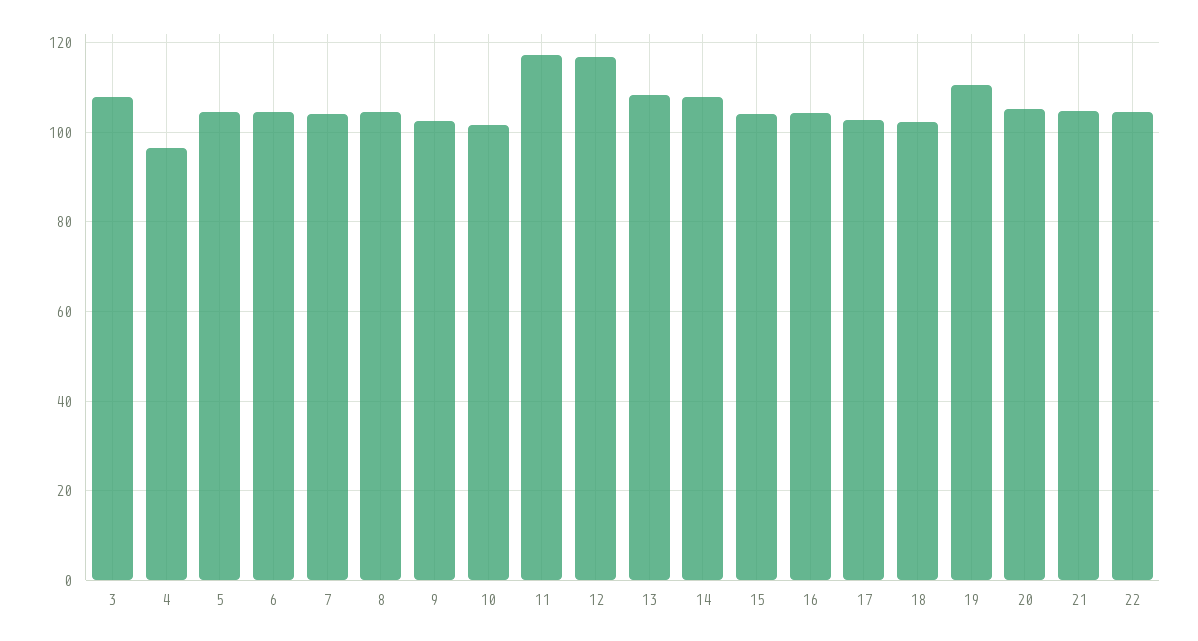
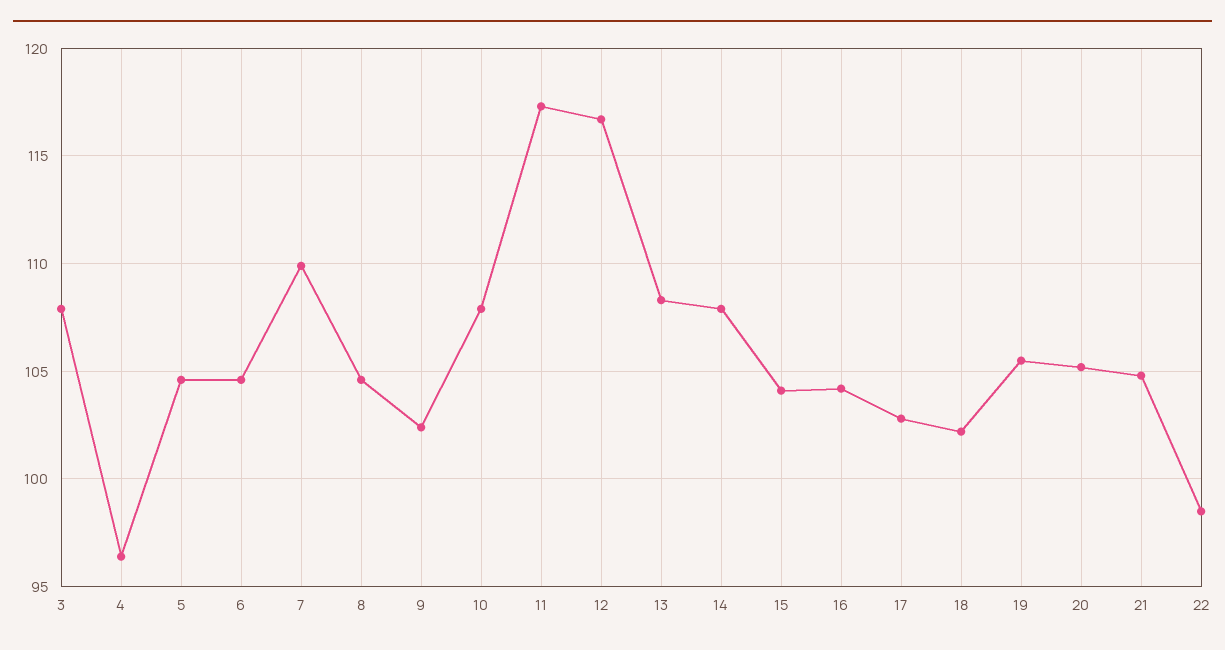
7: 104 -> 110
10: 102 -> 108
19: 110 -> 105.5
22: 104 -> 98.5

